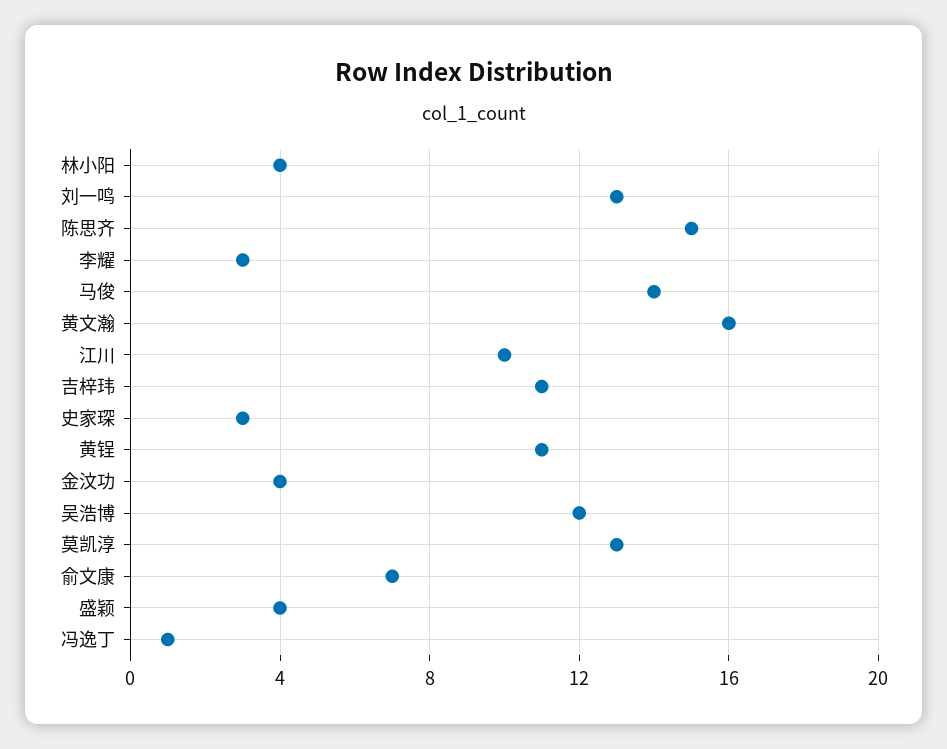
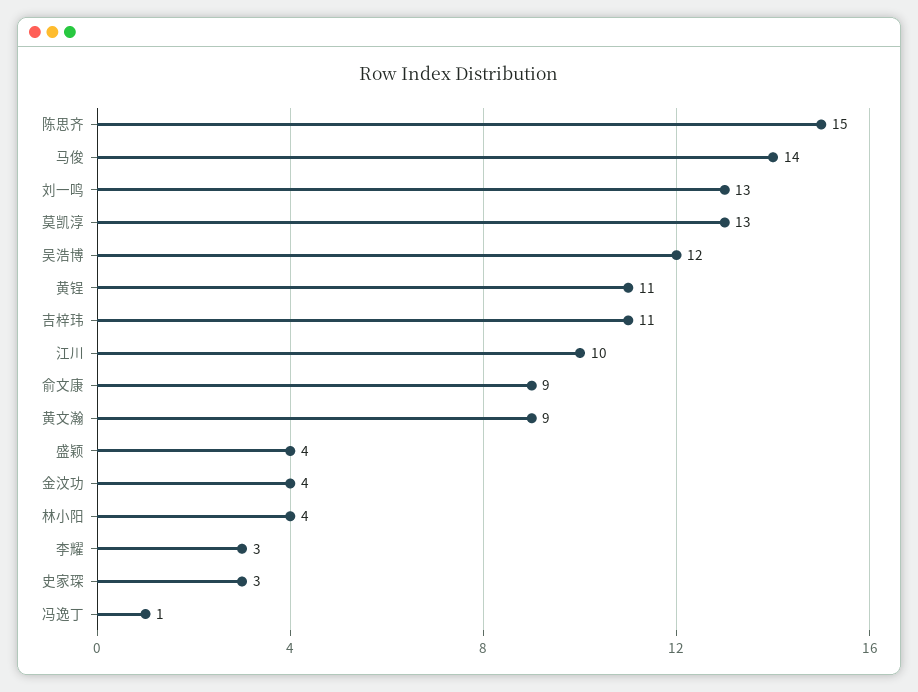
黄文瀚: 16 -> 9
俞文康: 7 -> 9

